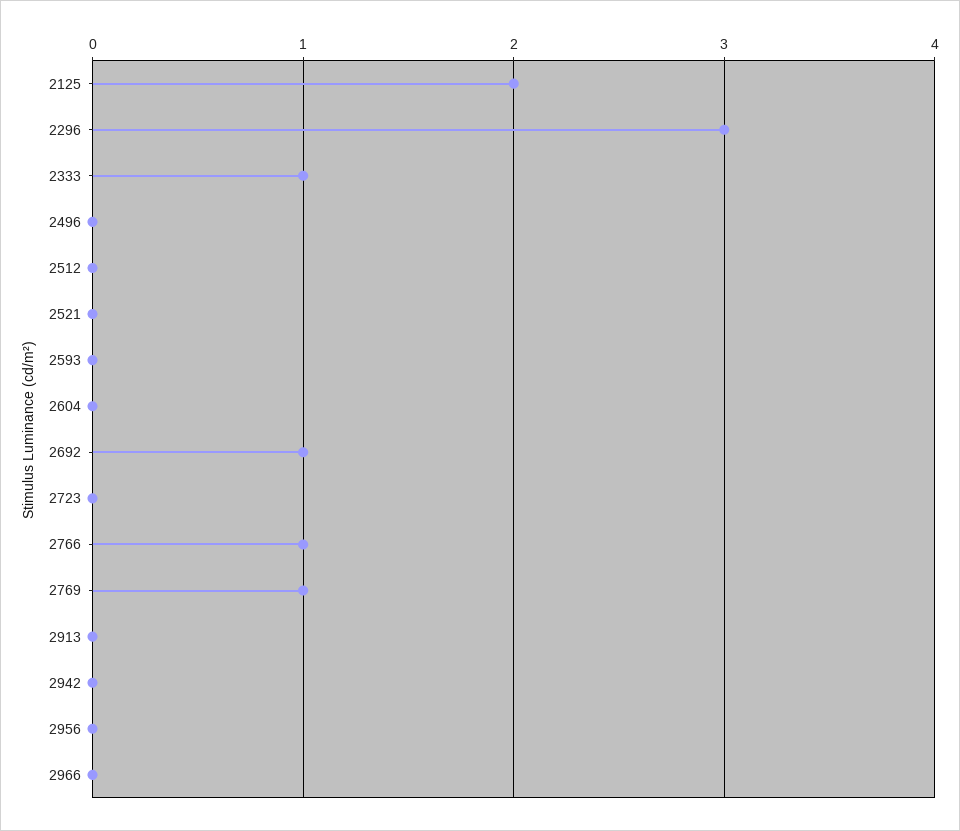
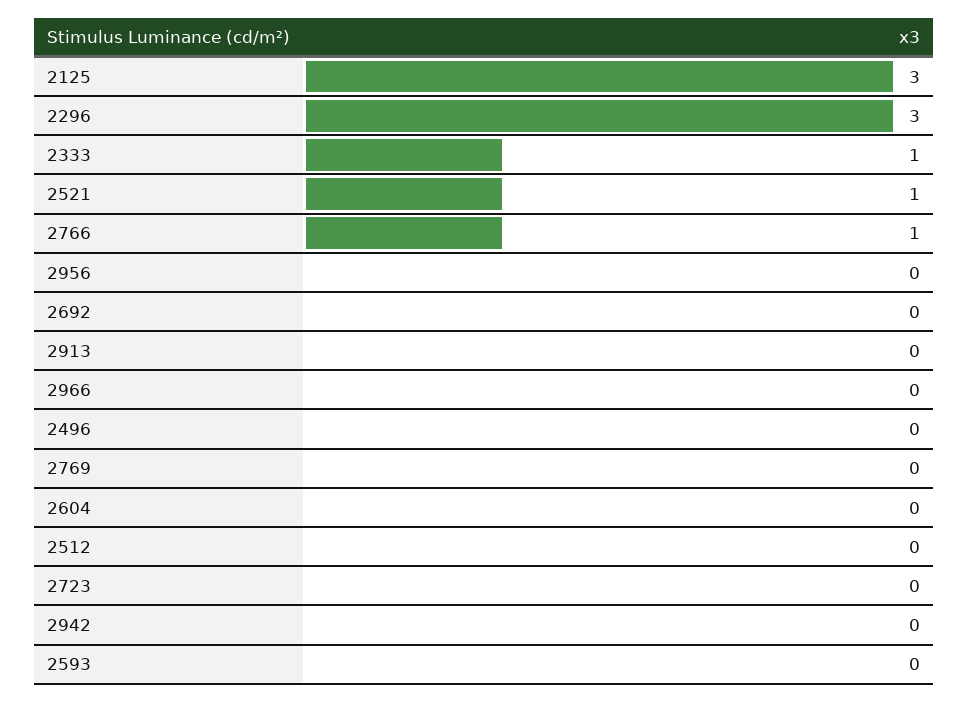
2125: 2 -> 3
2521: 0 -> 1
2692: 1 -> 0
2769: 1 -> 0

